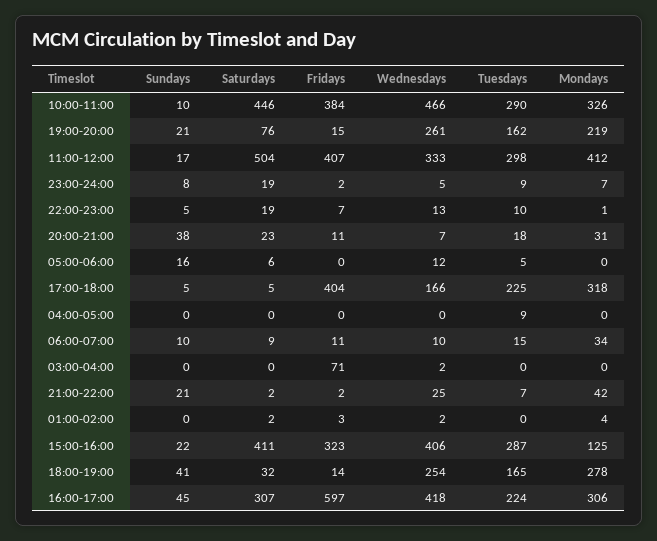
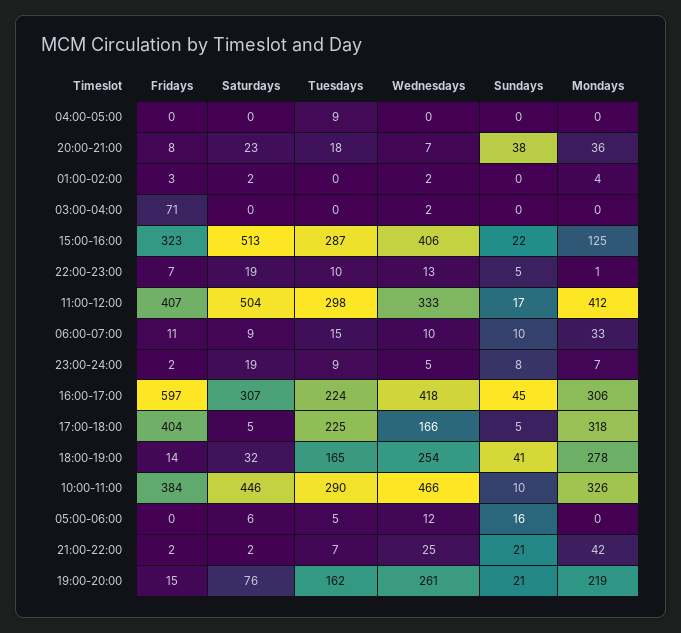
Fridays, 20:00-21:00: 11 -> 8
Mondays, 20:00-21:00: 31 -> 36
Mondays, 06:00-07:00: 34 -> 33
Saturdays, 15:00-16:00: 411 -> 513

